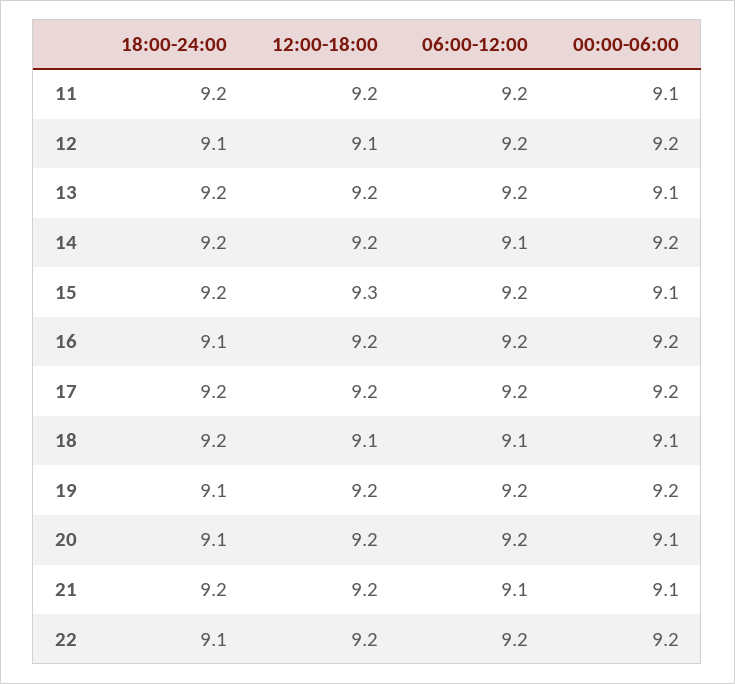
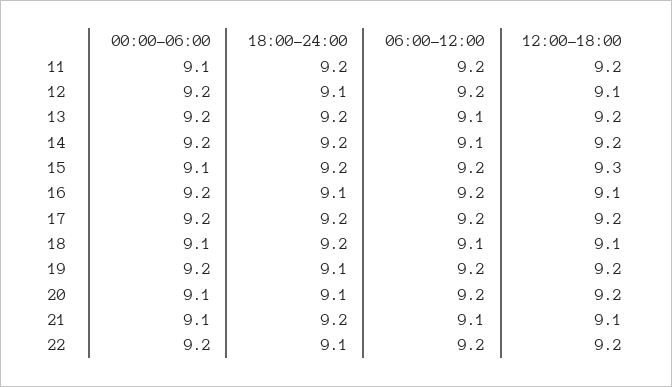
06:00-12:00, 13: 9.2 -> 9.1
00:00-06:00, 13: 9.1 -> 9.2
12:00-18:00, 16: 9.2 -> 9.1
12:00-18:00, 21: 9.2 -> 9.1

